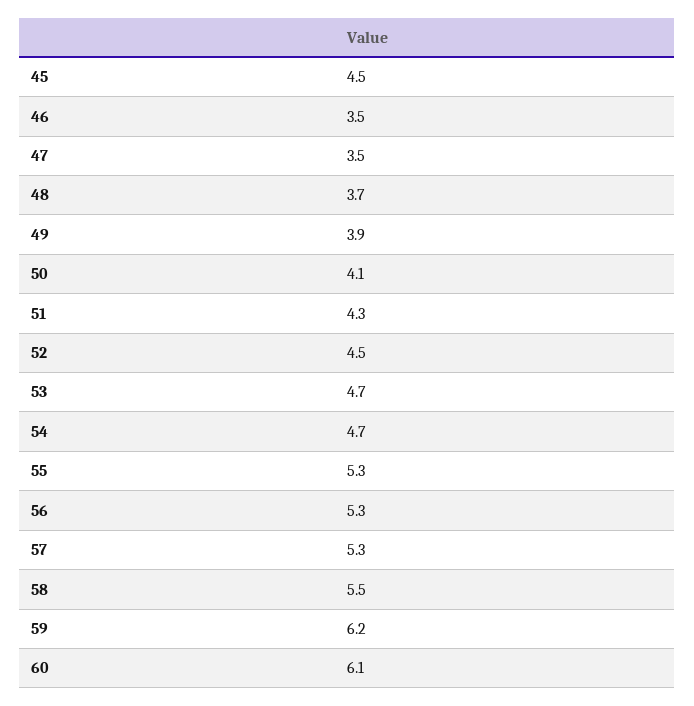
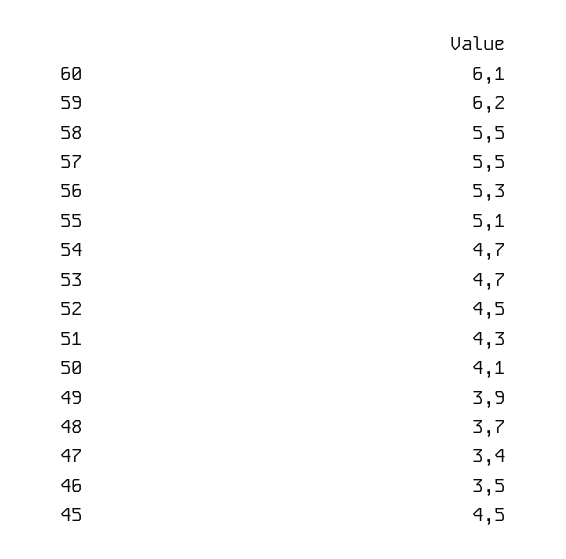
47: 3.5 -> 3.4
55: 5.3 -> 5.1
57: 5.3 -> 5.5

